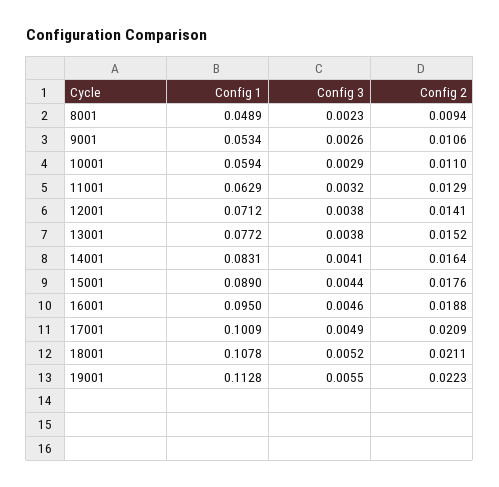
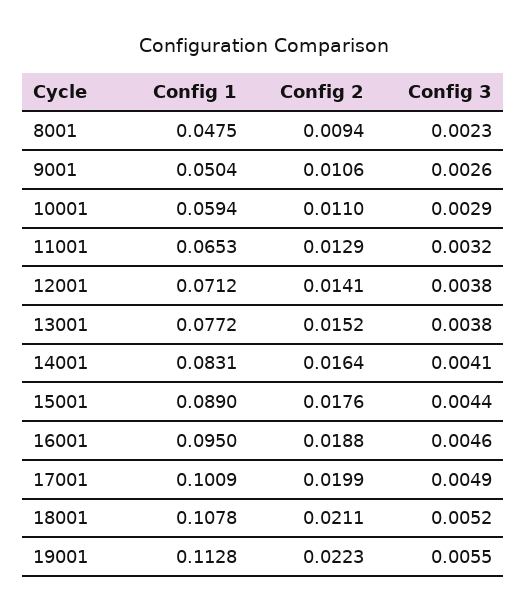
Config 1, 8001: 0.0489 -> 0.0475
Config 1, 9001: 0.0534 -> 0.0504
Config 1, 11001: 0.0629 -> 0.0653
Config 2, 17001: 0.0209 -> 0.0199

